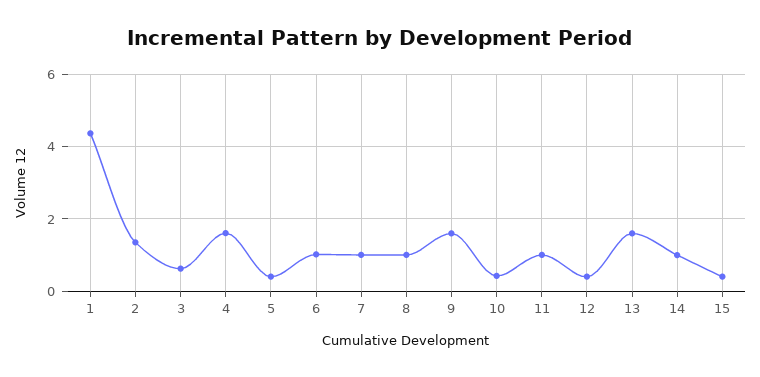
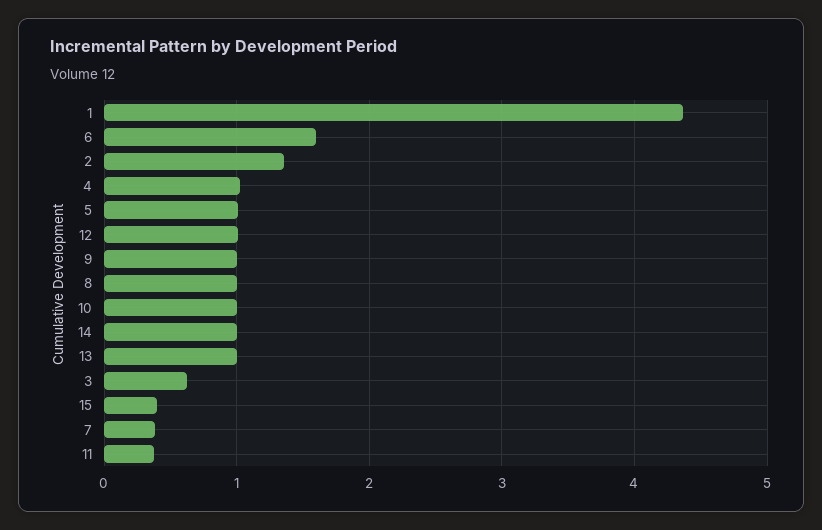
4: 1.6 -> 1
5: 0.4 -> 1
6: 1 -> 1.6
7: 1 -> 0.4
9: 1.6 -> 1
10: 0.4 -> 1
11: 1 -> 0.4
12: 0.4 -> 1
13: 1.6 -> 1

